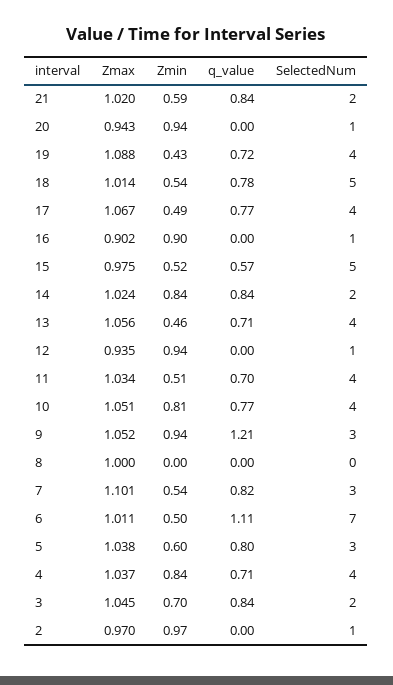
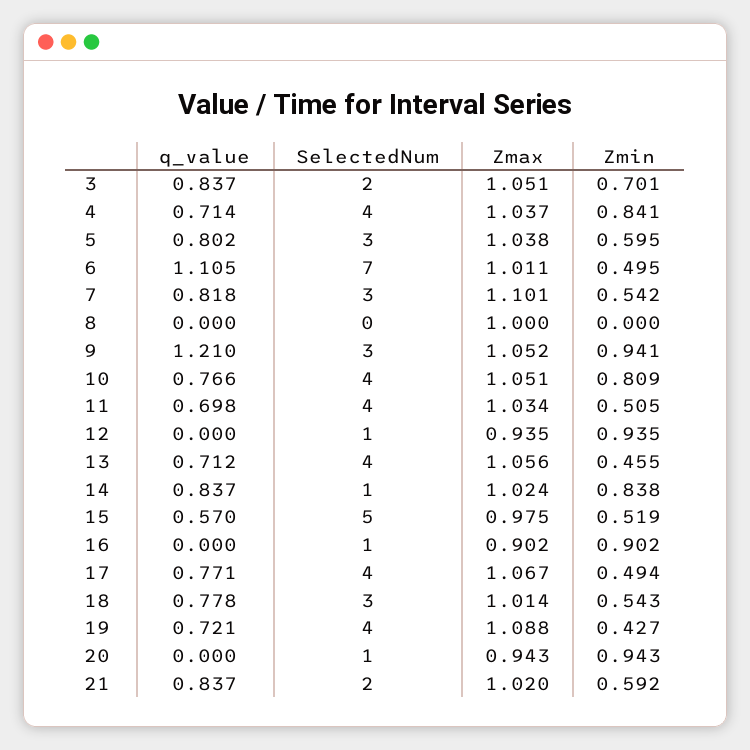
SelectedNum, 18: 5 -> 3
SelectedNum, 14: 2 -> 1
Zmax, 3: 1.045 -> 1.051
Zmax, 2: 0.97 -> none
Zmin, 2: 0.97 -> none
q_value, 2: 0 -> none
SelectedNum, 2: 1 -> none

